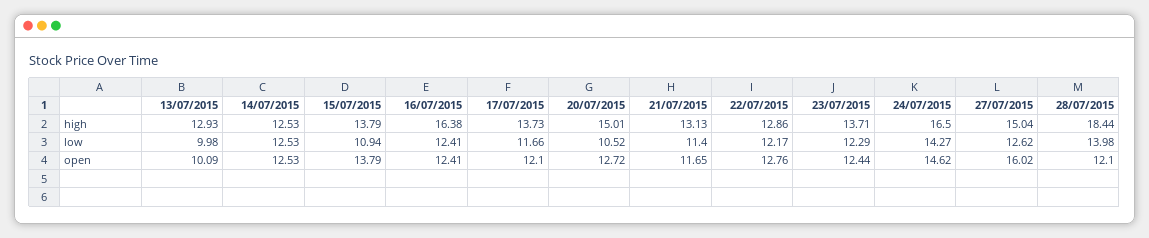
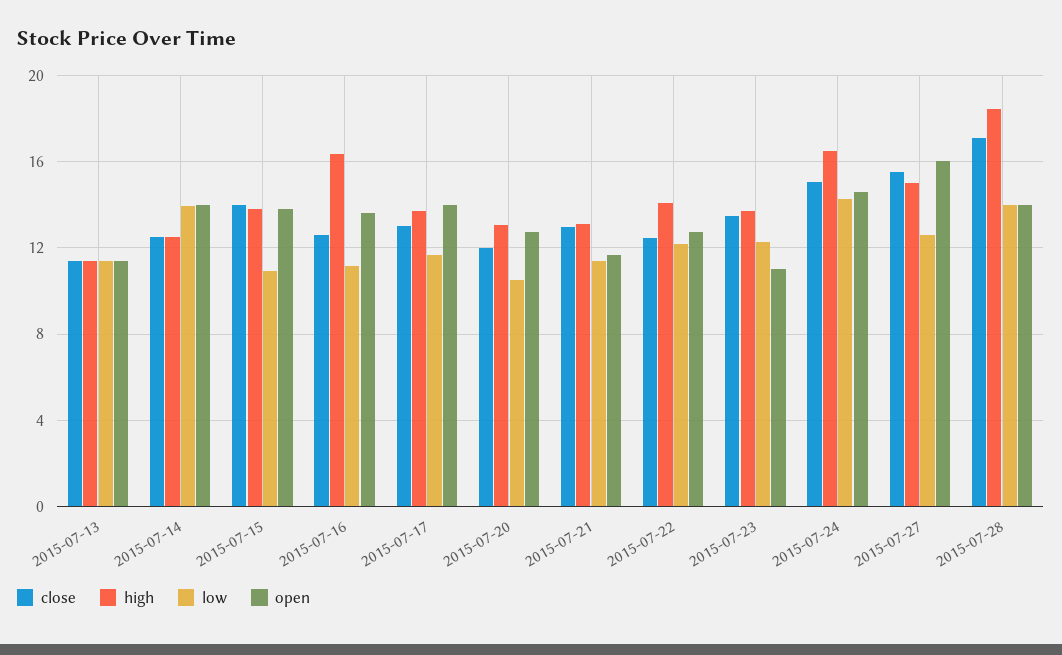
high, 13/07/2015: 12.93 -> 11.5
high, 20/07/2015: 15.01 -> 13
high, 22/07/2015: 12.86 -> 14
low, 13/07/2015: 9.98 -> 11.5
low, 14/07/2015: 12.53 -> 14
low, 16/07/2015: 12.41 -> 11
open, 13/07/2015: 10.09 -> 11.5
open, 14/07/2015: 12.53 -> 14
open, 16/07/2015: 12.41 -> 13.5
open, 17/07/2015: 12.1 -> 14
open, 23/07/2015: 12.44 -> 11
open, 28/07/2015: 12.1 -> 14
close, 13/07/2015: none -> 11.5
close, 14/07/2015: none -> 12.5
close, 15/07/2015: none -> 14
close, 16/07/2015: none -> 12.5
close, 17/07/2015: none -> 13
close, 20/07/2015: none -> 12
close, 21/07/2015: none -> 13
close, 22/07/2015: none -> 12.5
close, 23/07/2015: none -> 13.5
close, 24/07/2015: none -> 15
close, 27/07/2015: none -> 15.5
close, 28/07/2015: none -> 17

